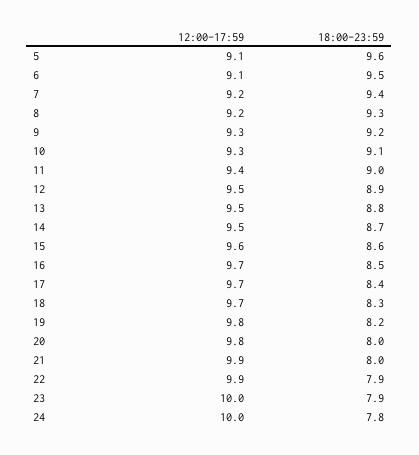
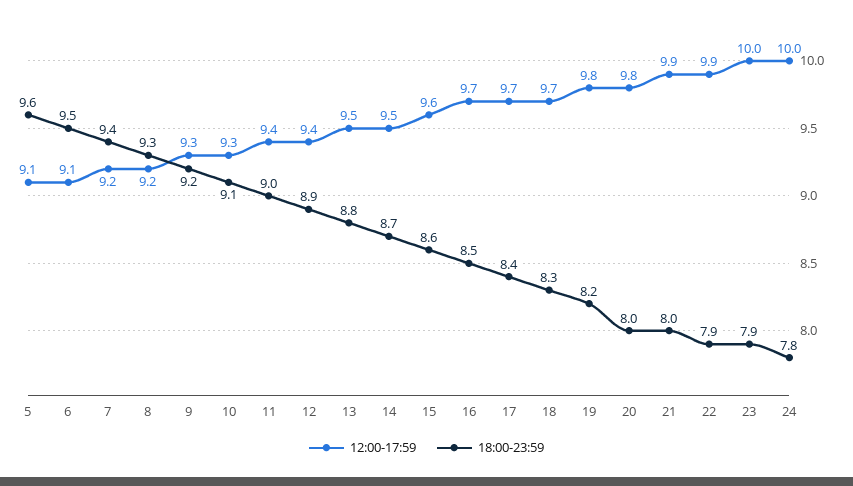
12:00-17:59, 12: 9.5 -> 9.4

